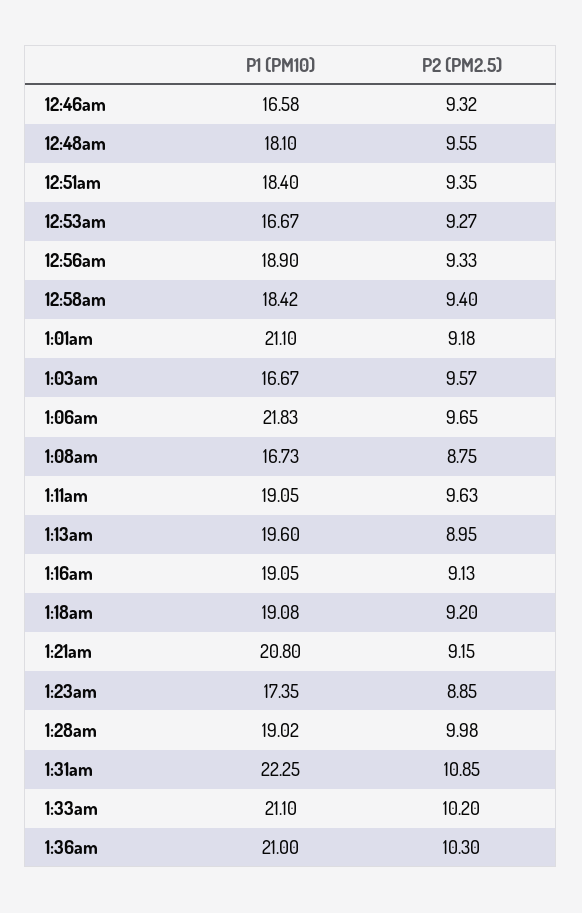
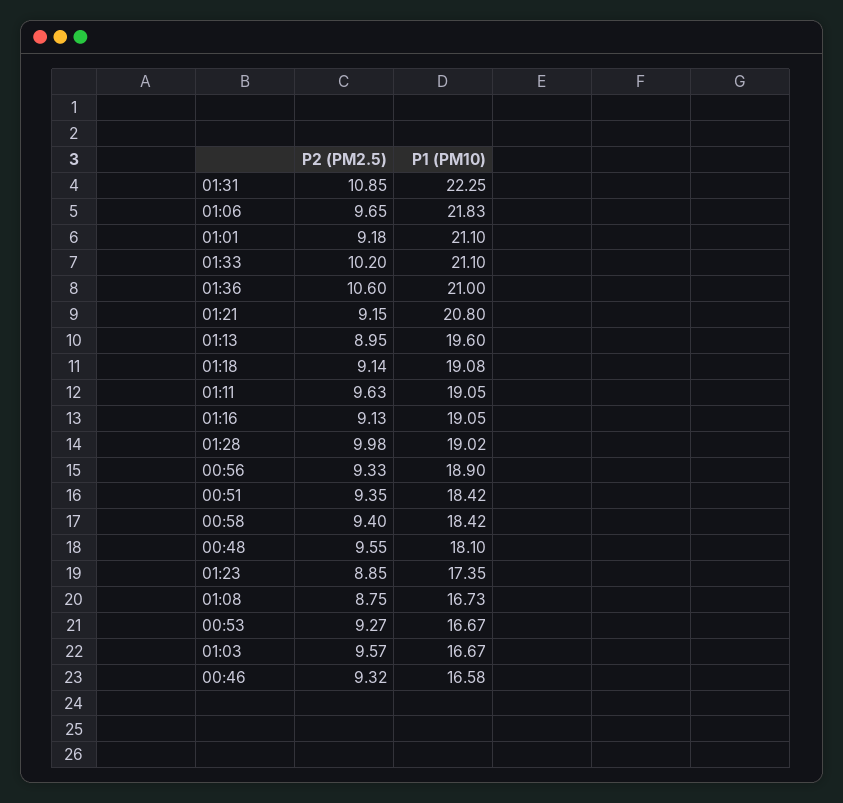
P1 (PM10), 12:51am: 18.4 -> 18.42
P2 (PM2.5), 1:18am: 9.2 -> 9.14
P2 (PM2.5), 1:36am: 10.3 -> 10.6

